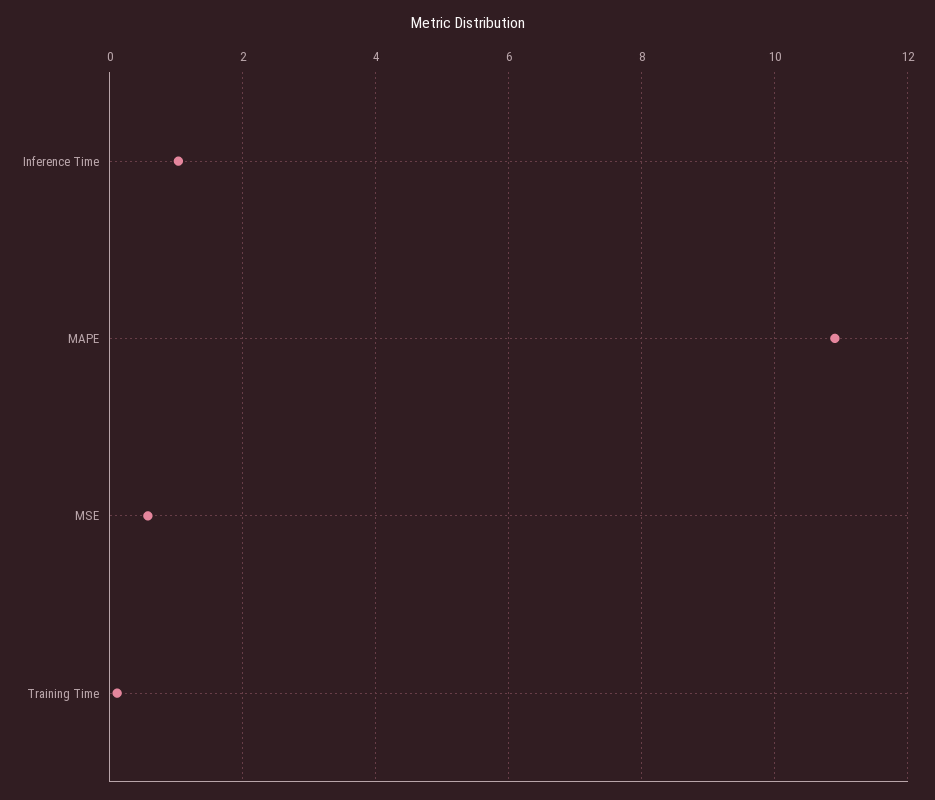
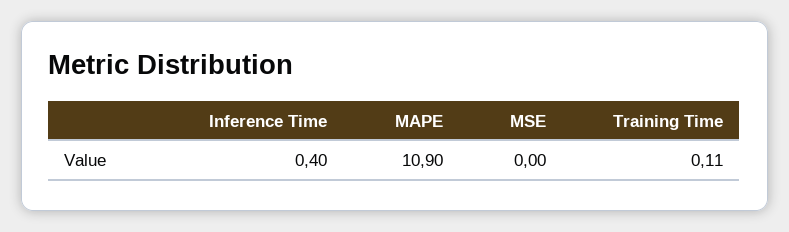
Inference Time: 1 -> 0.4
MSE: 0.6 -> 0

